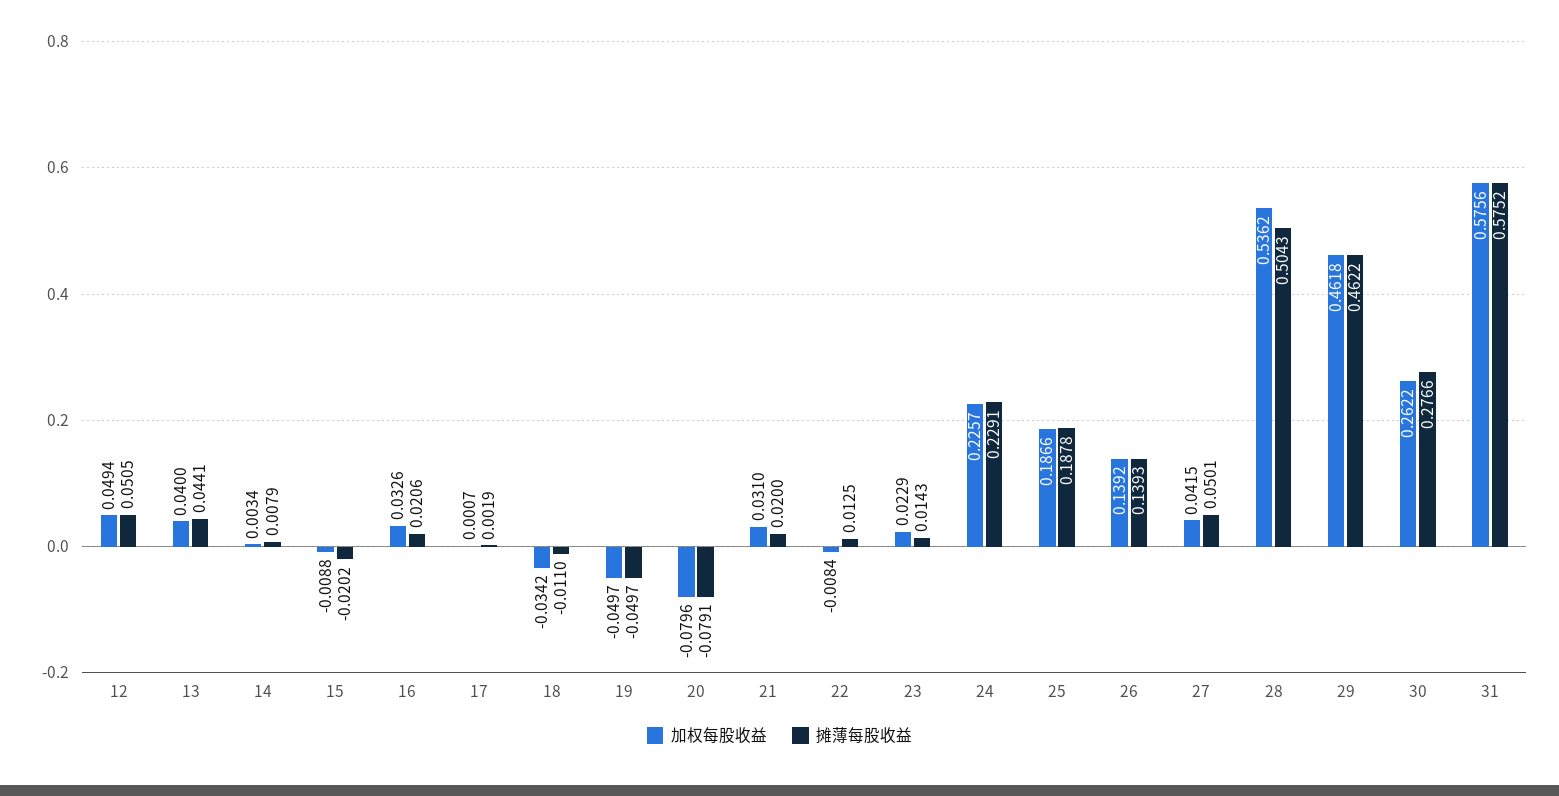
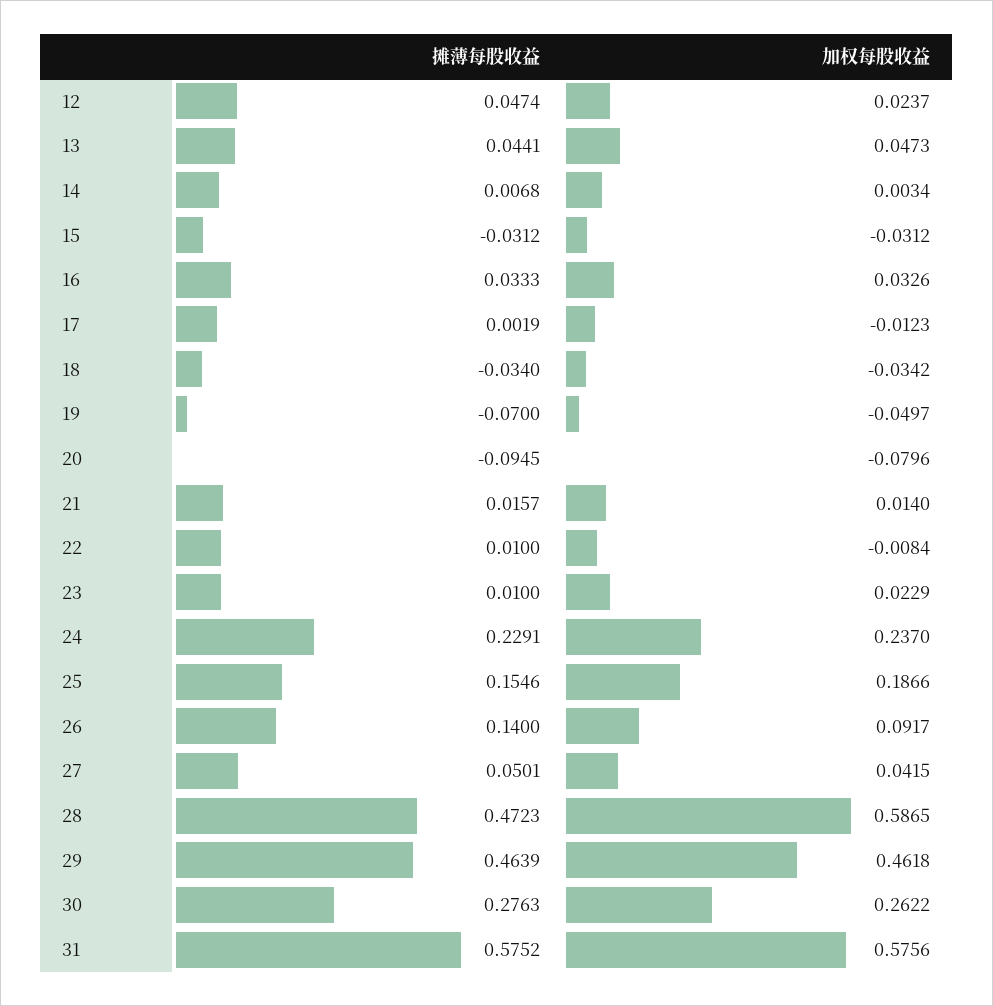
加权每股收益, 12: 0.0494 -> 0.0237
摊薄每股收益, 12: 0.0505 -> 0.0474
加权每股收益, 13: 0.04 -> 0.0473
摊薄每股收益, 14: 0.0079 -> 0.0068
加权每股收益, 15: -0.0088 -> -0.0312
摊薄每股收益, 15: -0.0202 -> -0.0312
摊薄每股收益, 16: 0.0206 -> 0.0333
加权每股收益, 17: 0.0007 -> -0.0123
摊薄每股收益, 18: -0.011 -> -0.034
摊薄每股收益, 19: -0.0497 -> -0.07
摊薄每股收益, 20: -0.0791 -> -0.0945
加权每股收益, 21: 0.031 -> 0.014
摊薄每股收益, 21: 0.02 -> 0.0157
摊薄每股收益, 22: 0.0125 -> 0.01
摊薄每股收益, 23: 0.0143 -> 0.01
加权每股收益, 24: 0.2257 -> 0.237
摊薄每股收益, 25: 0.1878 -> 0.1546
加权每股收益, 26: 0.1392 -> 0.0917
摊薄每股收益, 26: 0.1393 -> 0.14
加权每股收益, 28: 0.5362 -> 0.5865
摊薄每股收益, 28: 0.5043 -> 0.4723
摊薄每股收益, 29: 0.4622 -> 0.4639
摊薄每股收益, 30: 0.2766 -> 0.2763

